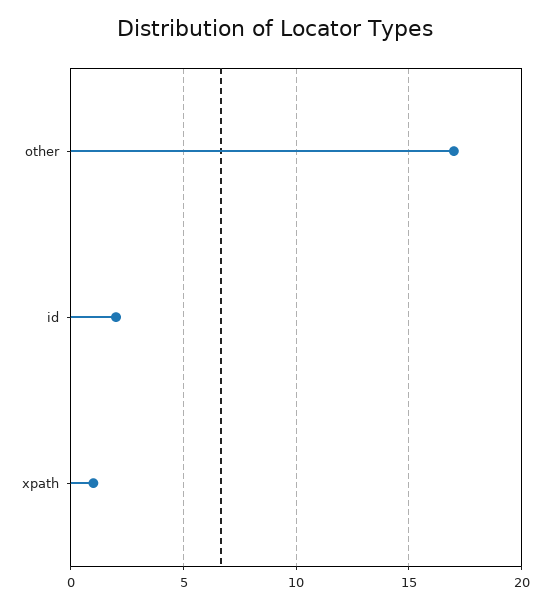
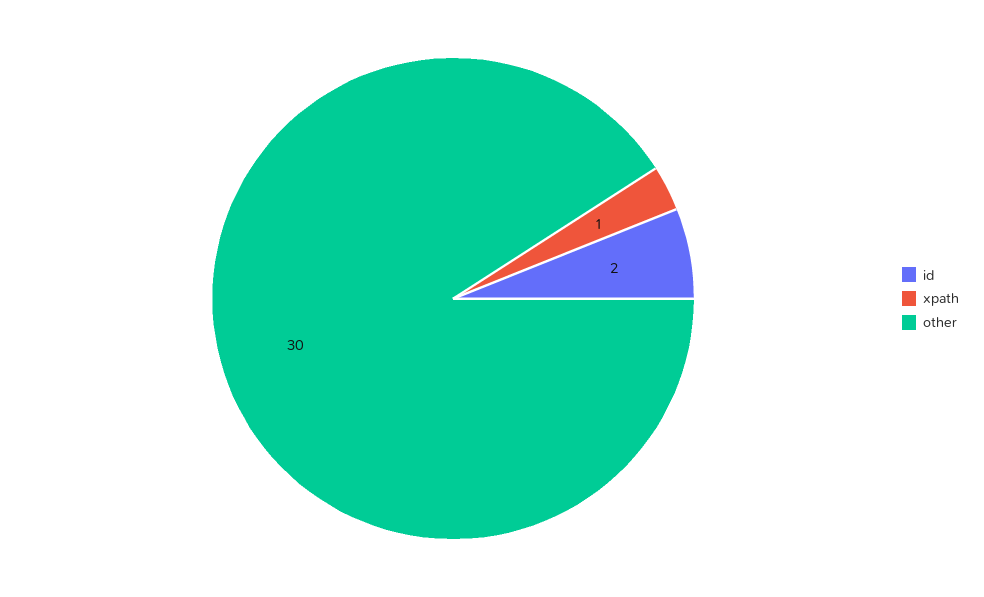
other: 17 -> 30

